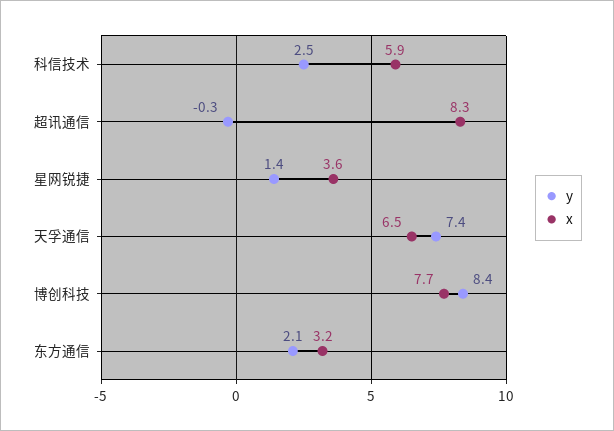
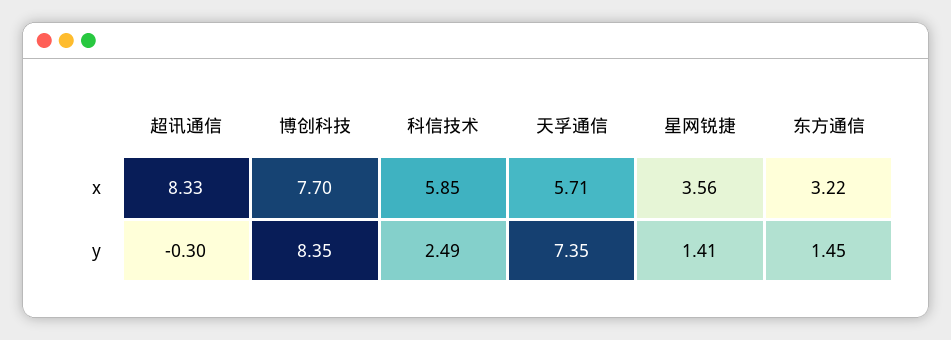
x, 天孚通信: 6.5 -> 5.71
y, 东方通信: 2.1 -> 1.45

